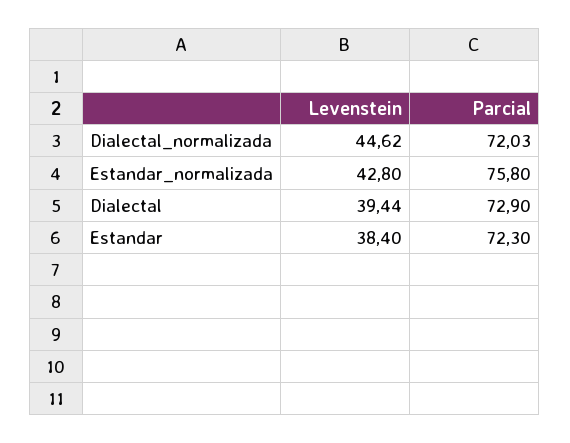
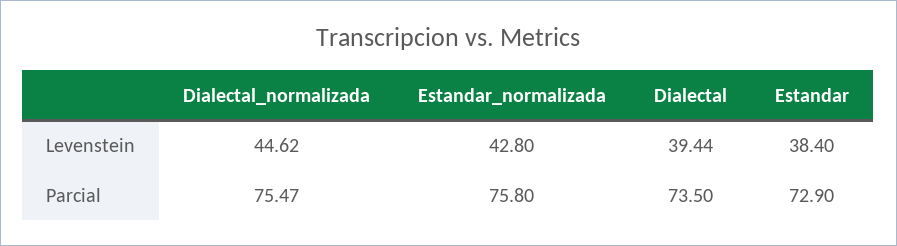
Parcial, Dialectal_normalizada: 72.03 -> 75.47
Parcial, Dialectal: 72.9 -> 73.5
Parcial, Estandar: 72.3 -> 72.9

